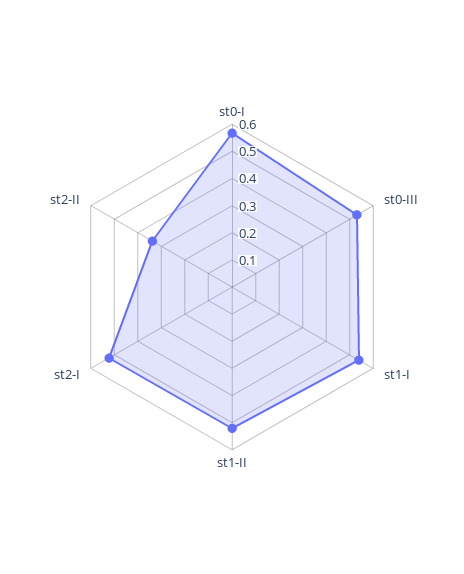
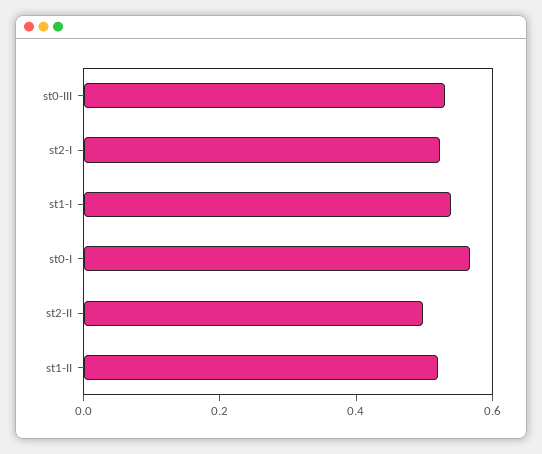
st2-II: 0.35 -> 0.5

